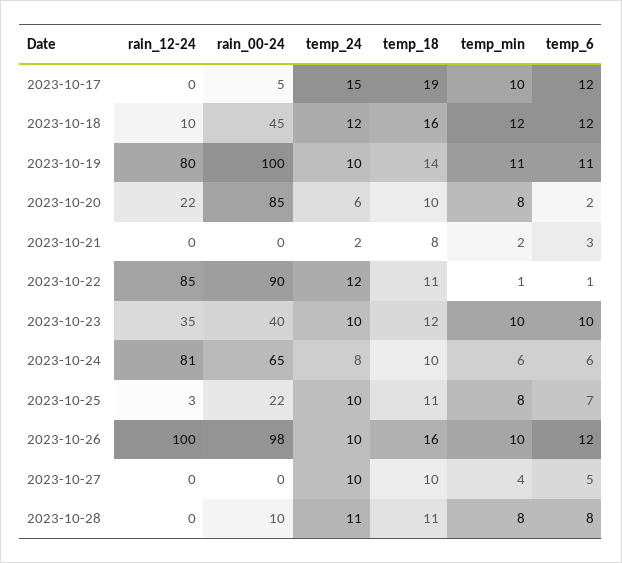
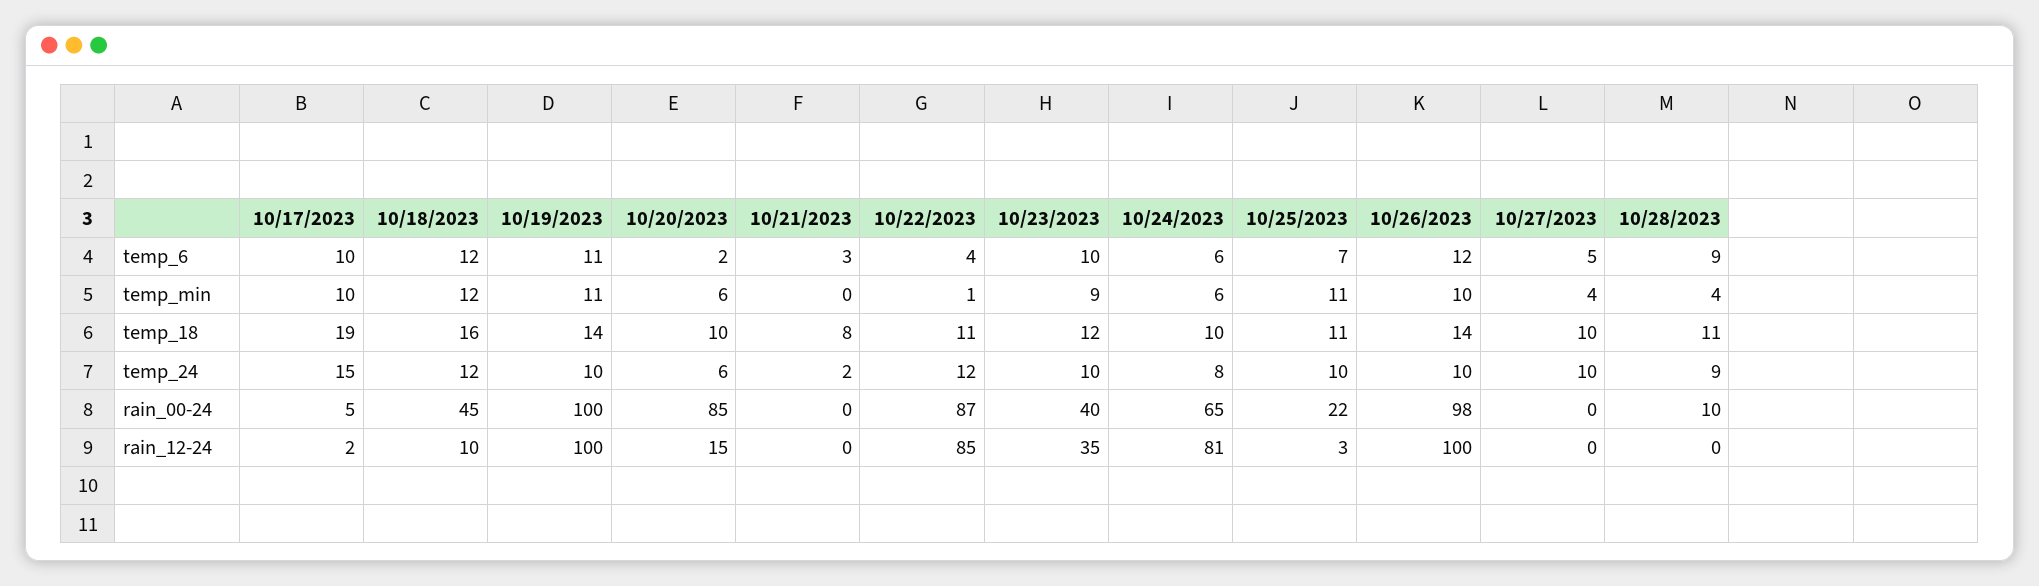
rain_12-24, 2023-10-17: 0 -> 2
temp_6, 2023-10-17: 12 -> 10
rain_12-24, 2023-10-19: 80 -> 100
rain_12-24, 2023-10-20: 22 -> 15
temp_min, 2023-10-20: 8 -> 6
temp_min, 2023-10-21: 2 -> 0
rain_00-24, 2023-10-22: 90 -> 87
temp_6, 2023-10-22: 1 -> 4
temp_min, 2023-10-23: 10 -> 9
temp_min, 2023-10-25: 8 -> 11
temp_18, 2023-10-26: 16 -> 14
temp_24, 2023-10-28: 11 -> 9
temp_min, 2023-10-28: 8 -> 4
temp_6, 2023-10-28: 8 -> 9

